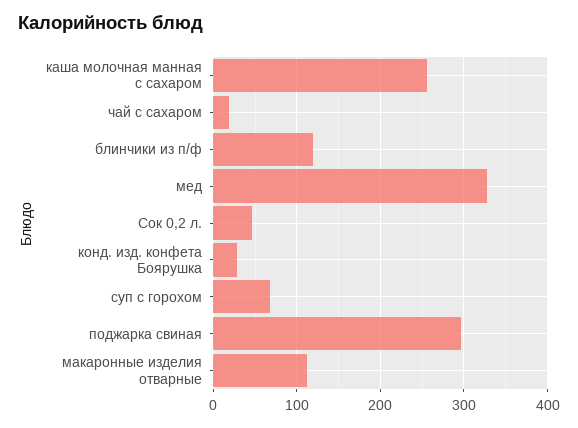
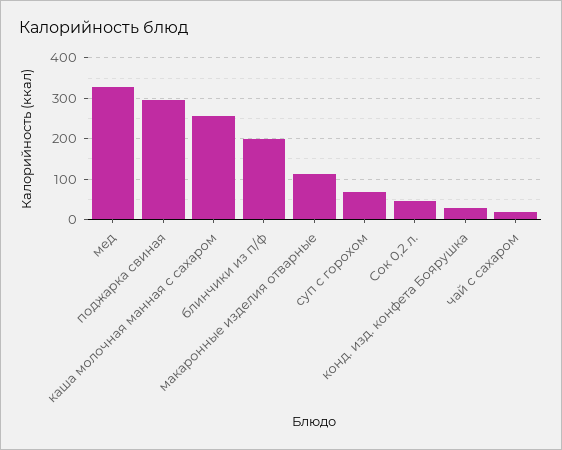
блинчики из п/ф: 120 -> 200

